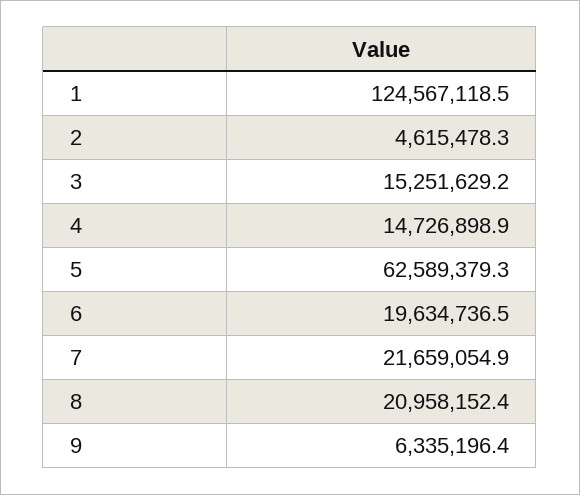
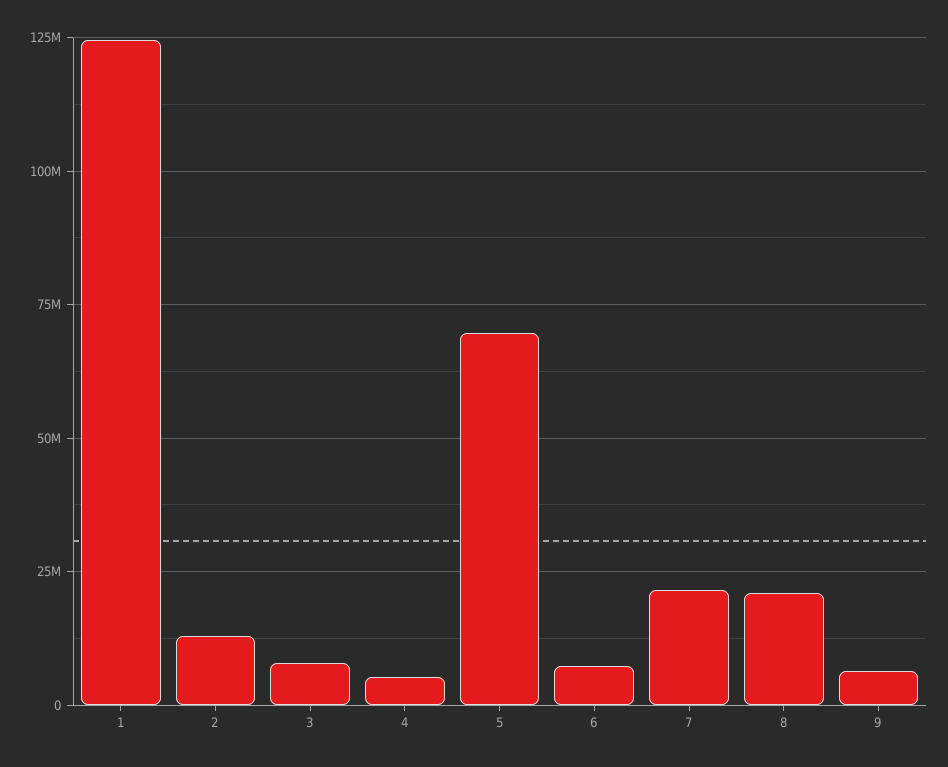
2: 4615478.3 -> 12500000
3: 15251629.2 -> 7500000
4: 14726898.9 -> 5000000
5: 62589379.3 -> 70000000
6: 19634736.5 -> 7500000

